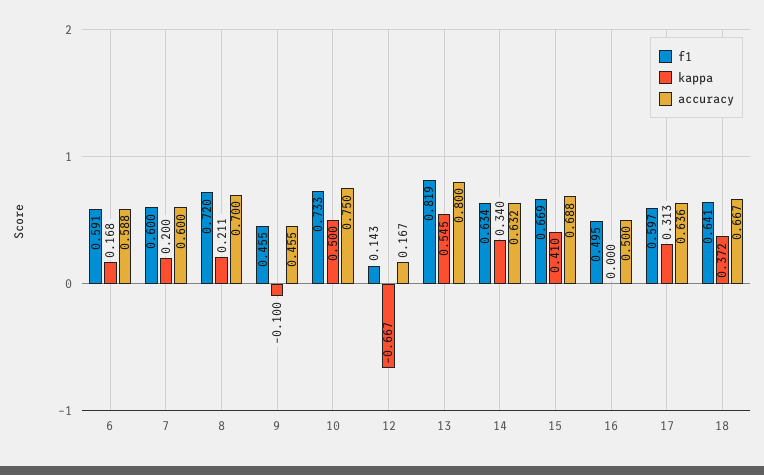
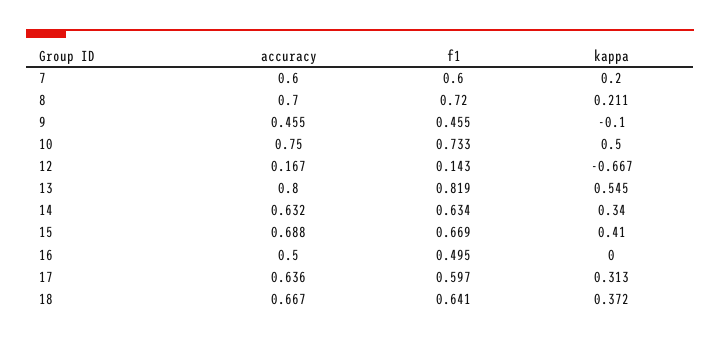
f1, 6: 0.591 -> none
kappa, 6: 0.168 -> none
accuracy, 6: 0.588 -> none

